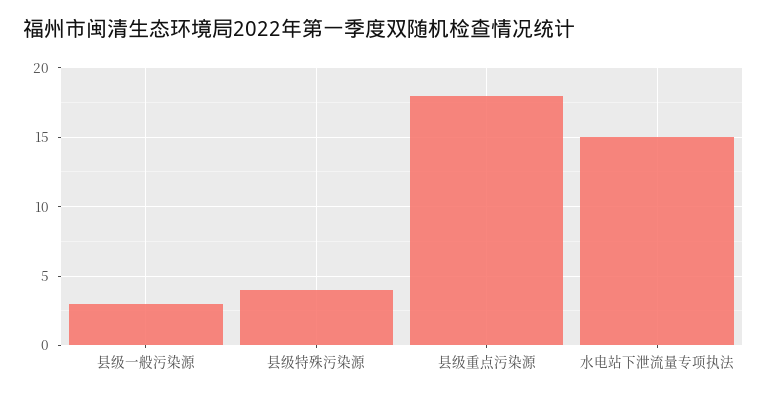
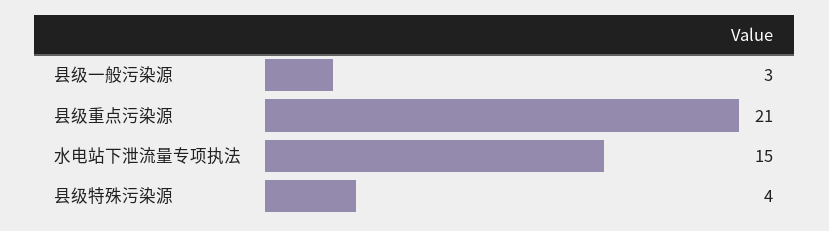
县级重点污染源: 18 -> 21

